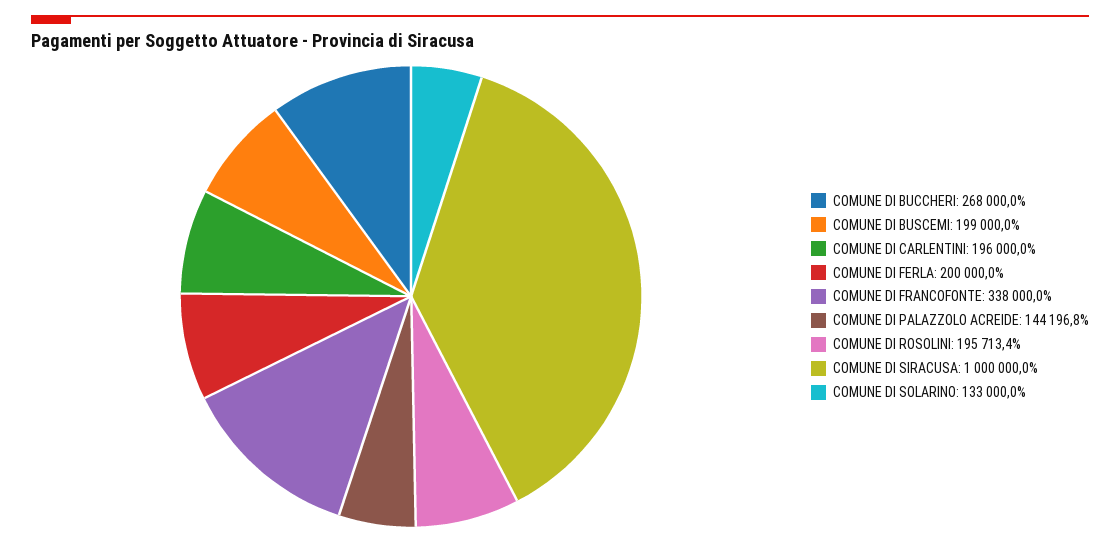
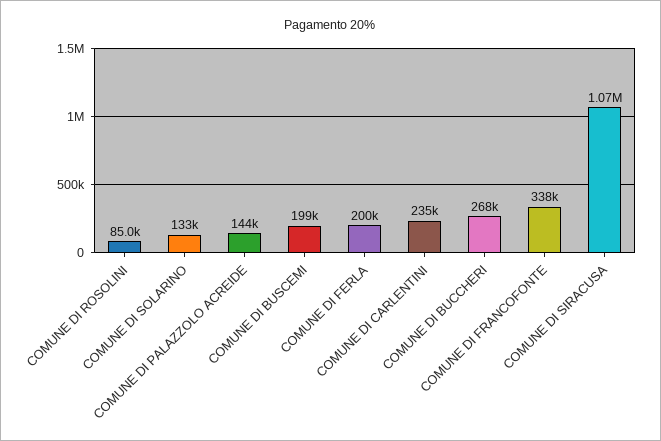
COMUNE DI CARLENTINI: 196000 -> 235000
COMUNE DI ROSOLINI: 195713.4 -> 85000
COMUNE DI SIRACUSA: 1000000 -> 1070000

